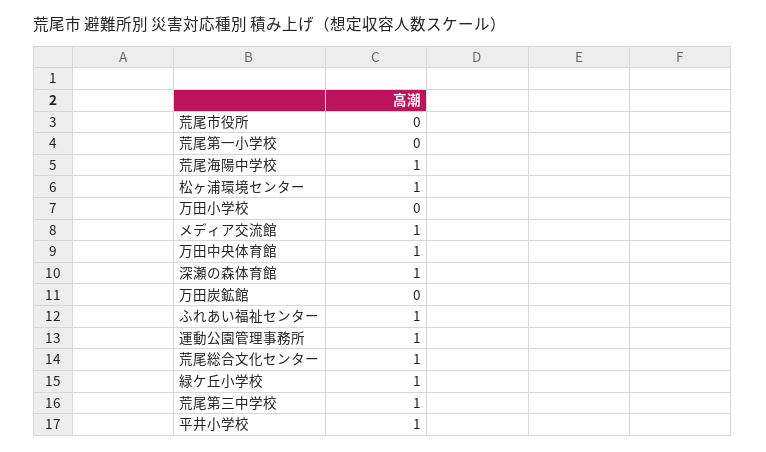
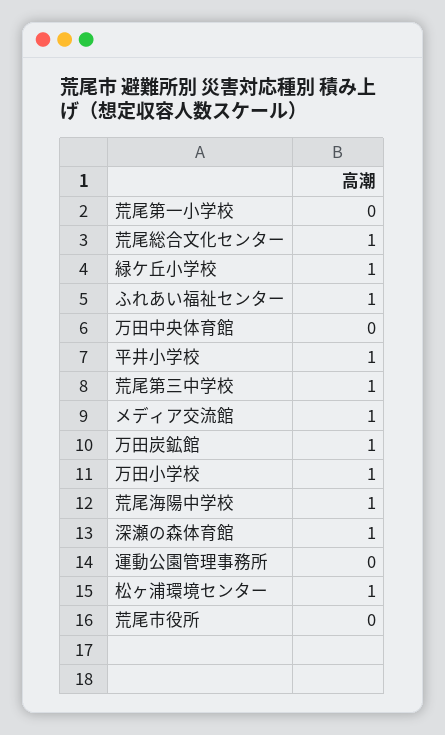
万田小学校: 0 -> 1
万田中央体育館: 1 -> 0
万田炭鉱館: 0 -> 1
運動公園管理事務所: 1 -> 0

